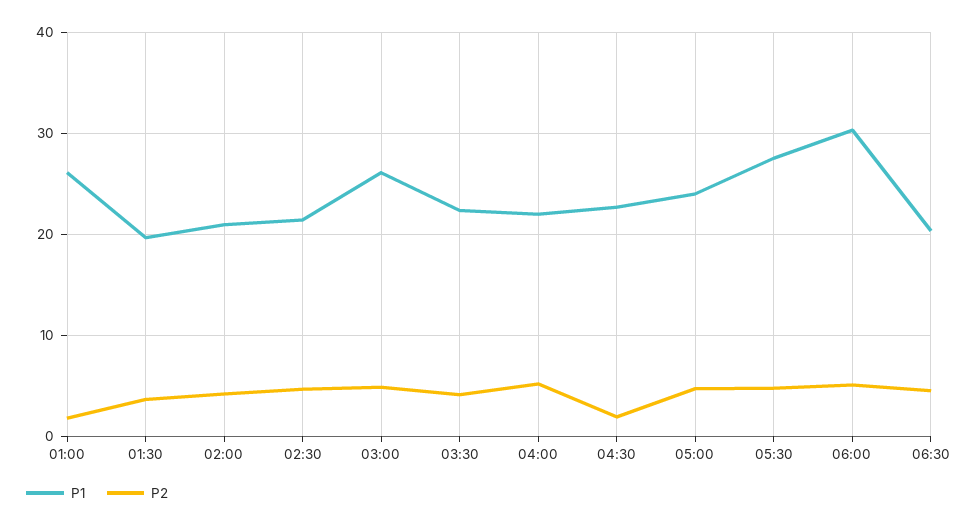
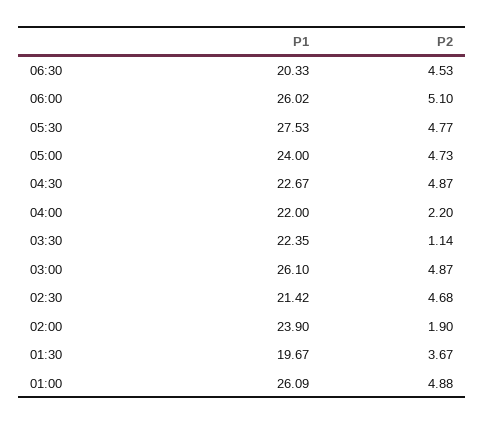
P2, 01:00: 2 -> 4.88
P1, 02:00: 21 -> 23.9
P2, 02:00: 4 -> 1.9
P2, 03:30: 4 -> 1.14
P2, 04:00: 5 -> 2.2
P2, 04:30: 2 -> 4.87
P1, 06:00: 30 -> 26.02

